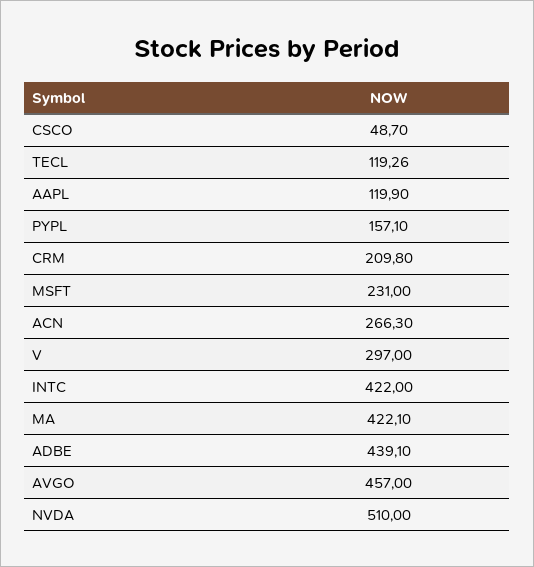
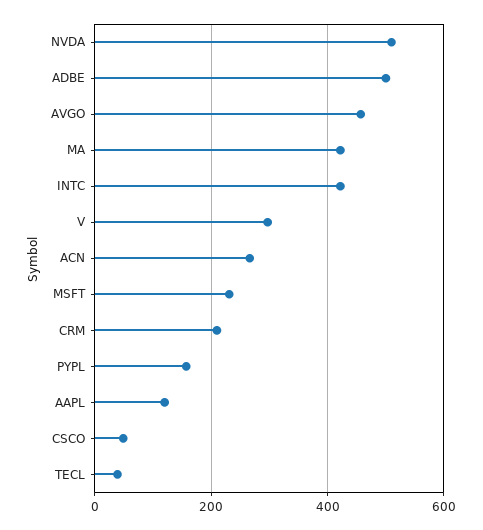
TECL: 119.26 -> 40
ADBE: 439.1 -> 500

